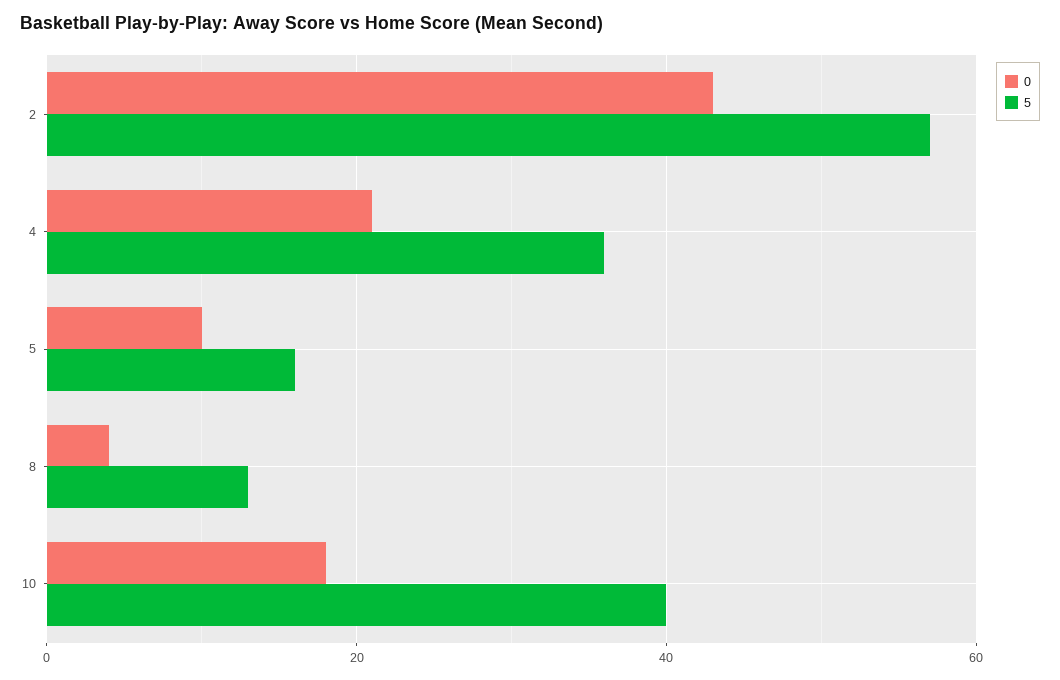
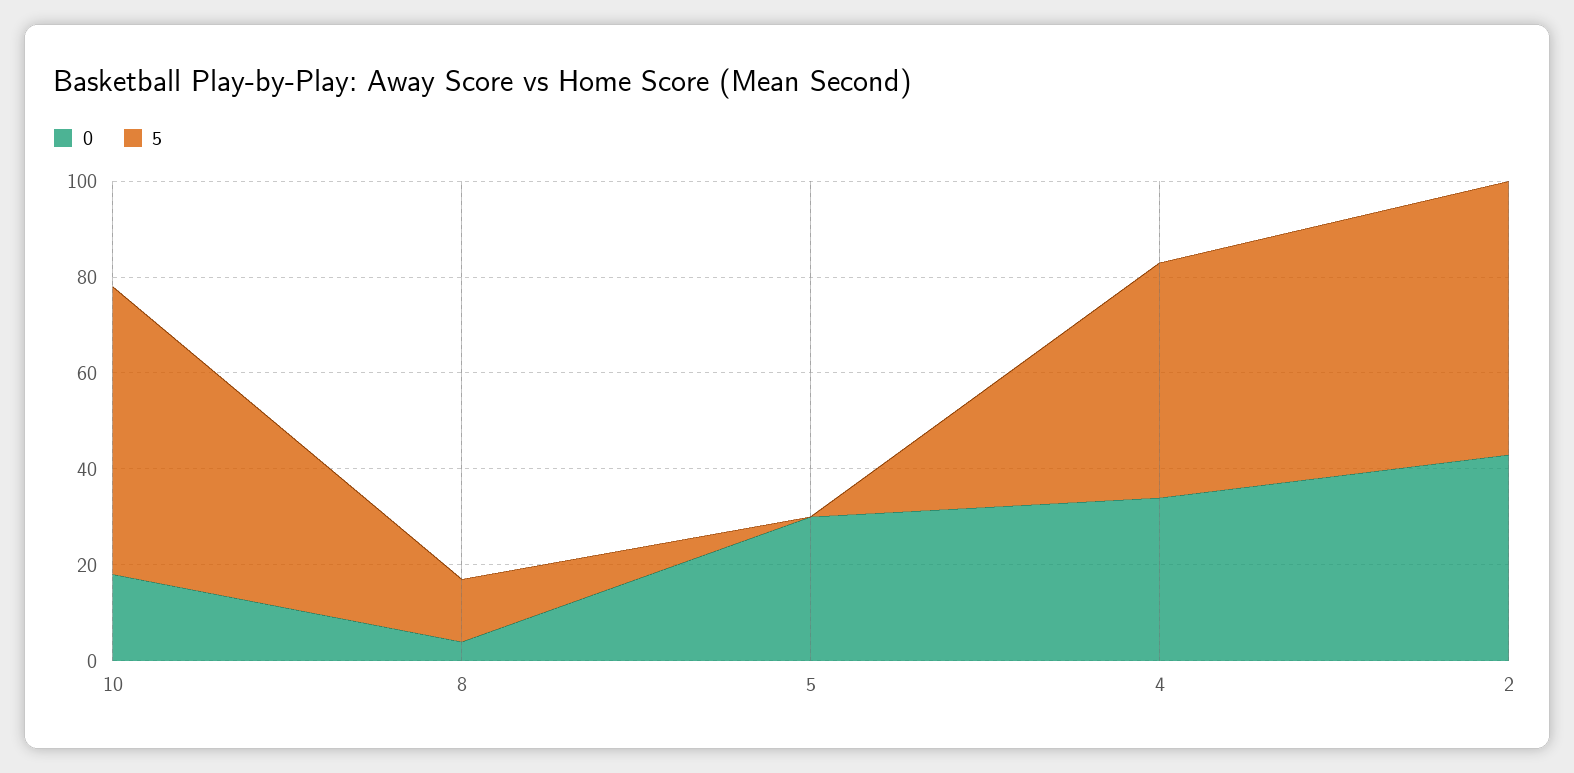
0, 4: 20 -> 35
5, 4: 35 -> 50
0, 5: 10 -> 30
5, 5: 15 -> 0
5, 10: 40 -> 60

